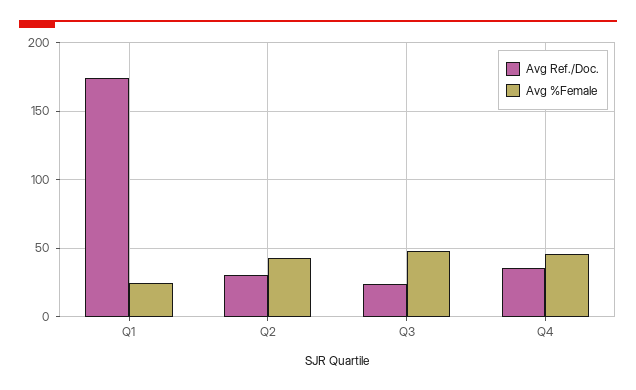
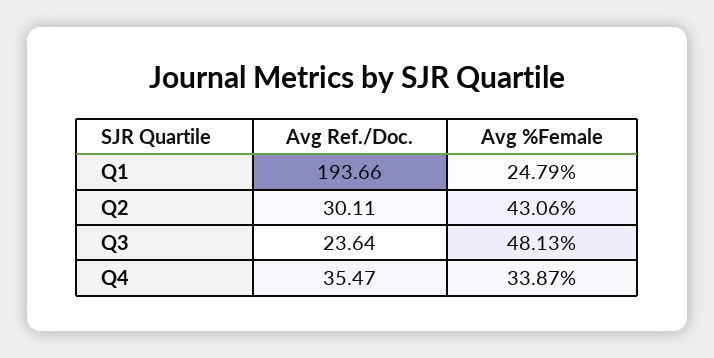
Avg Ref./Doc., Q1: 175 -> 193.66
Avg %Female, Q4: 45 -> 33.87

